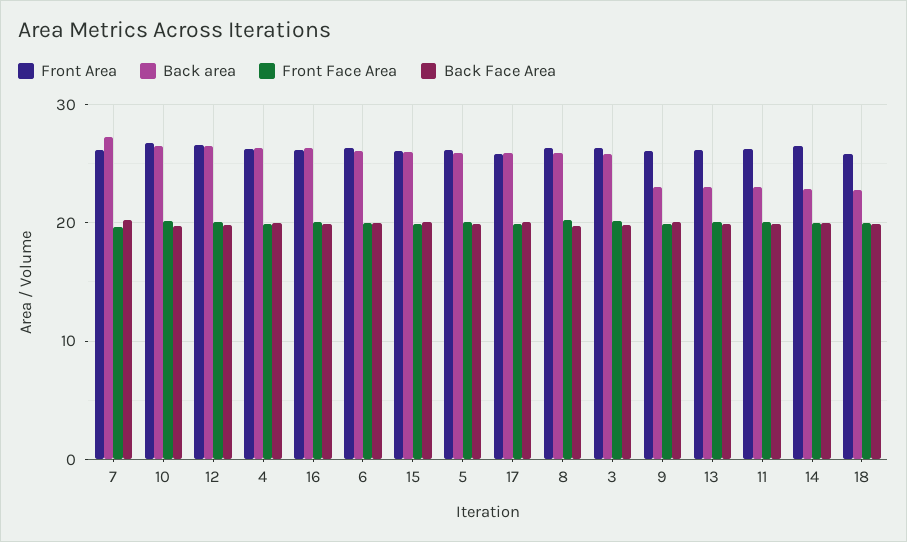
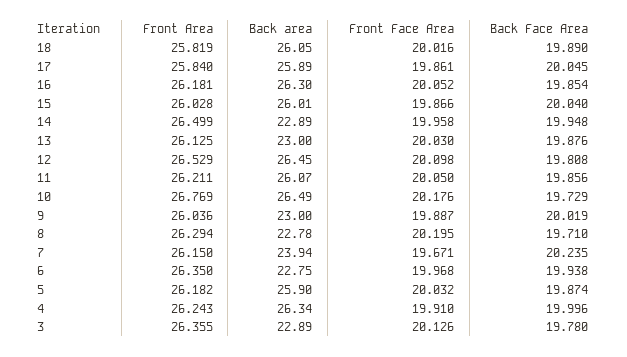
Back area, 7: 27 -> 23.94
Back area, 6: 26 -> 22.75
Back area, 8: 26 -> 22.78
Back area, 3: 26 -> 22.89
Back area, 11: 23 -> 26.07
Back area, 18: 23 -> 26.05

